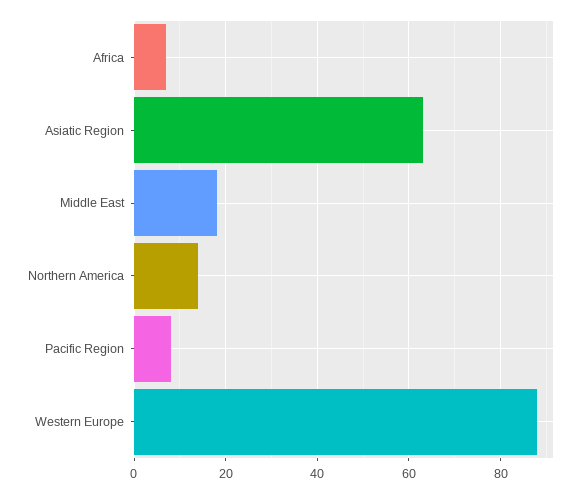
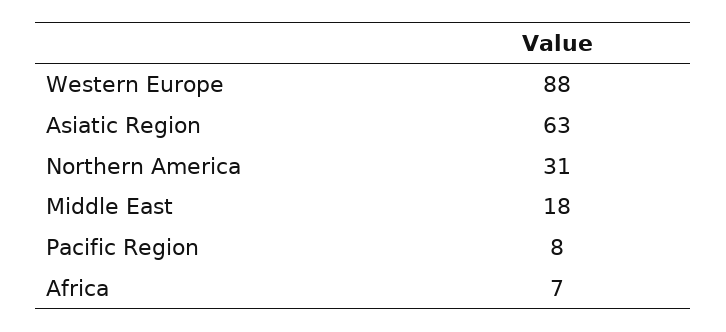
Northern America: 15 -> 31

